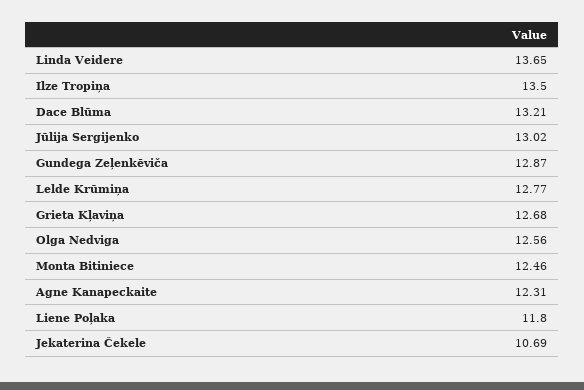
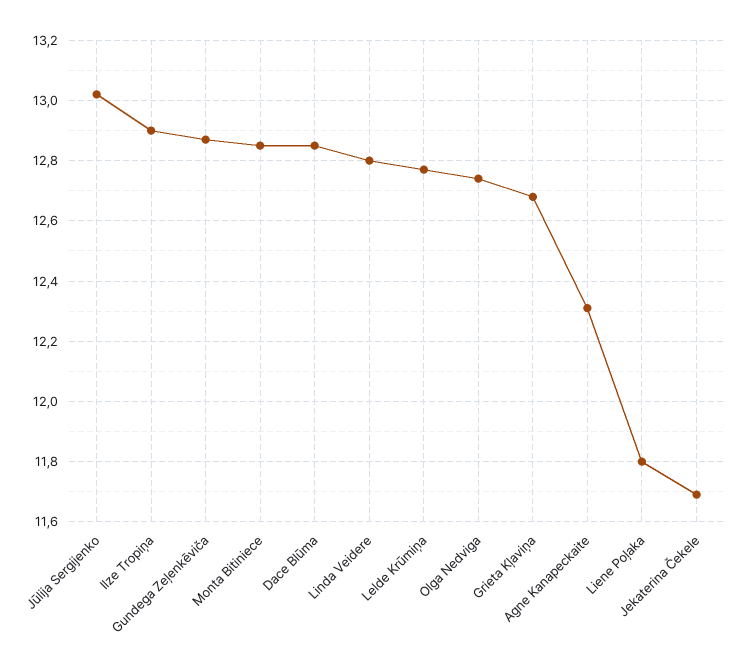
Linda Veidere: 13.65 -> 12.8
Ilze Tropiņa: 13.5 -> 12.9
Dace Blūma: 13.21 -> 12.85
Olga Nedviga: 12.56 -> 12.75
Monta Bitiniece: 12.46 -> 12.85
Jekaterina Čekele: 10.69 -> 11.7

